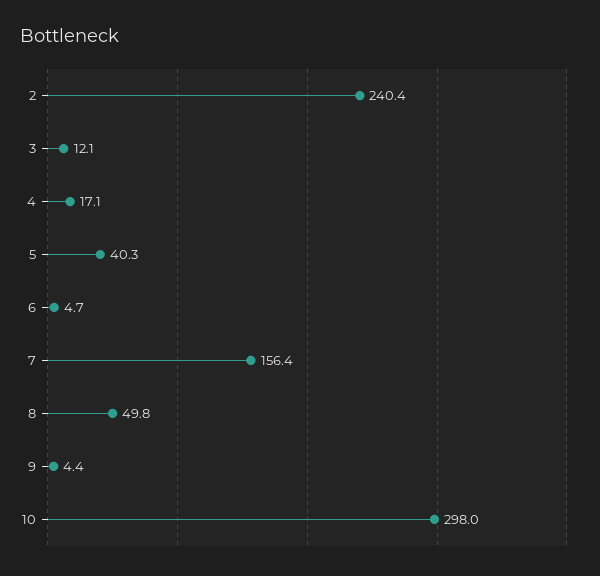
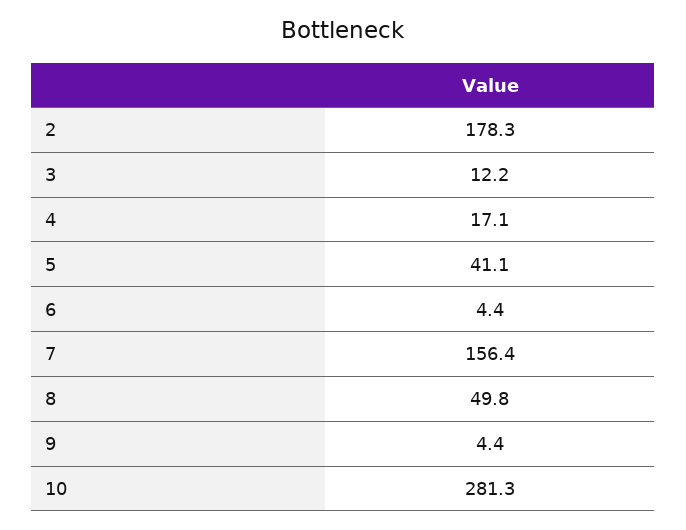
2: 240.4 -> 178.3
3: 12.1 -> 12.2
5: 40.3 -> 41.1
6: 4.7 -> 4.4
10: 298 -> 281.3

